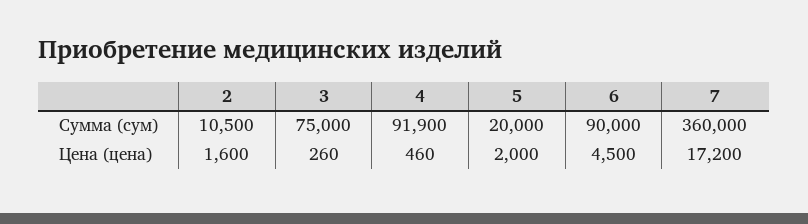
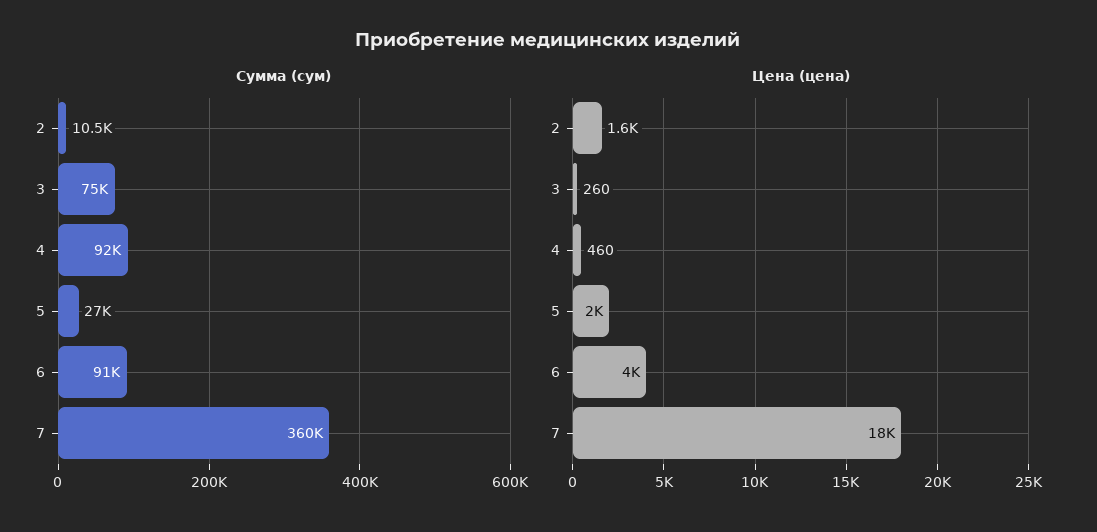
Сумма (сум), 4: 91900 -> 92000
Сумма (сум), 5: 20000 -> 27000
Сумма (сум), 6: 90000 -> 91000
Цена (цена), 6: 4500 -> 4000
Цена (цена), 7: 17200 -> 18000

